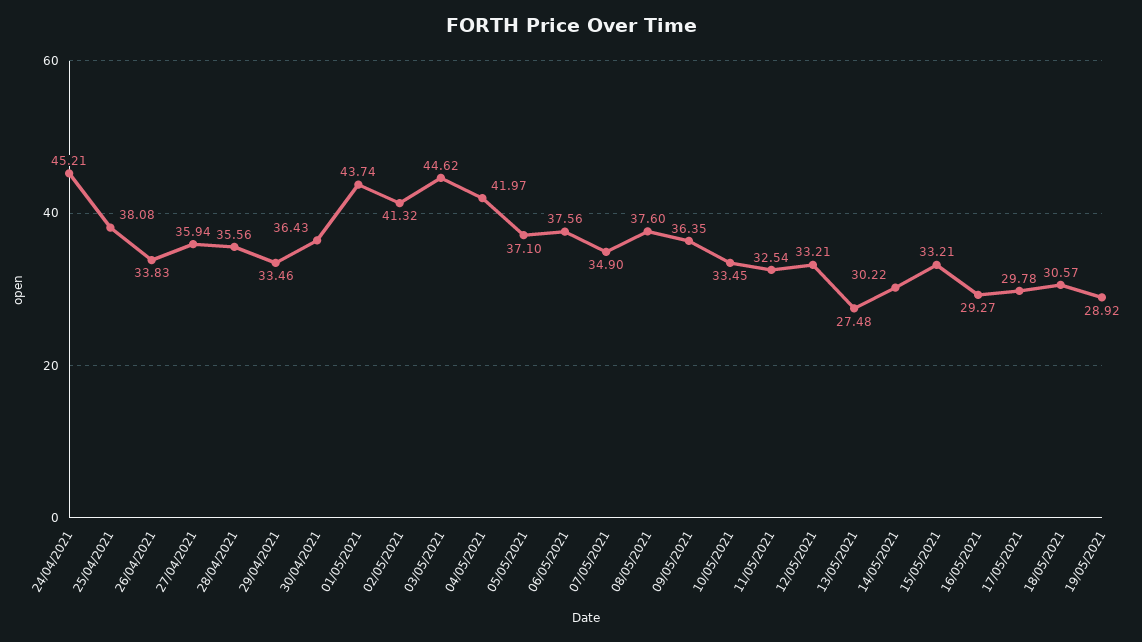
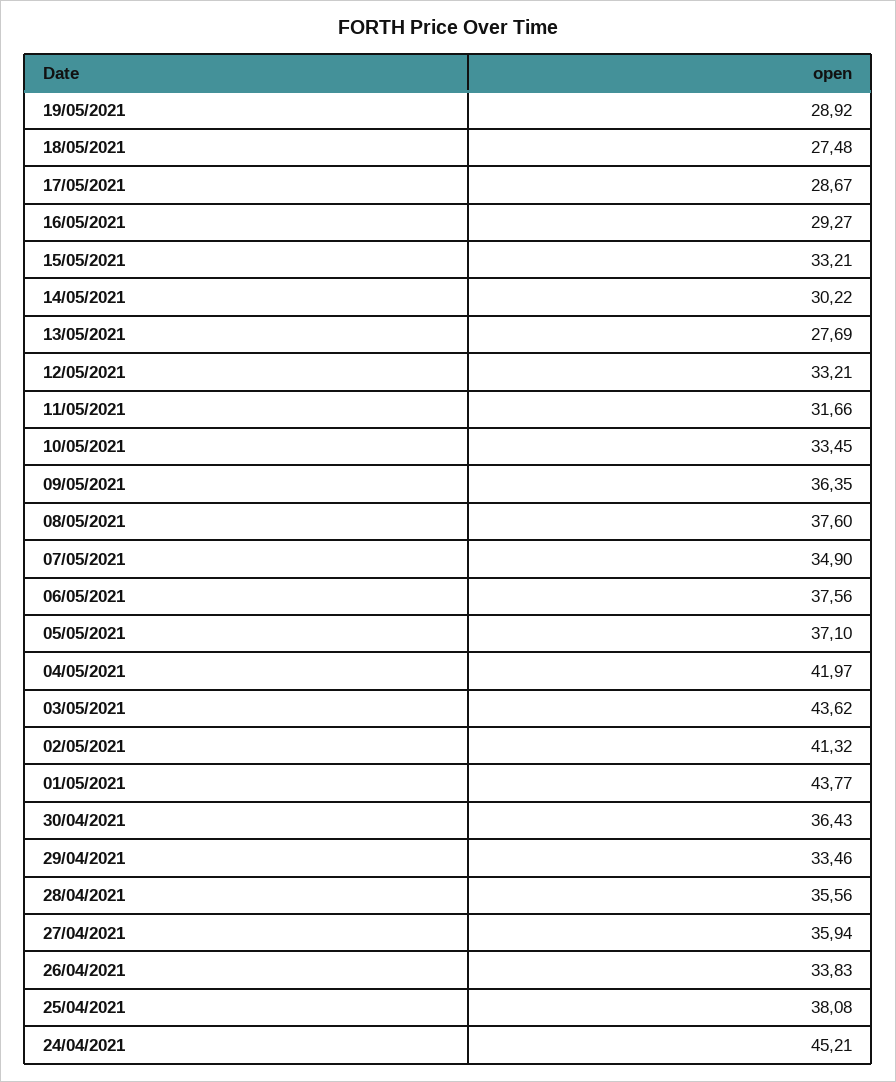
01/05/2021: 43.74 -> 43.77
03/05/2021: 44.62 -> 43.62
11/05/2021: 32.54 -> 31.66
13/05/2021: 27.48 -> 27.69
17/05/2021: 29.78 -> 28.67
18/05/2021: 30.57 -> 27.48

